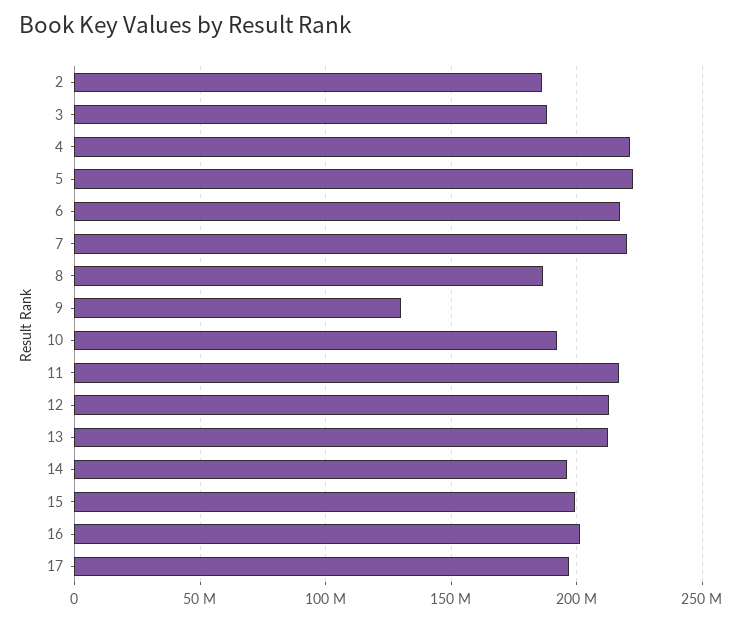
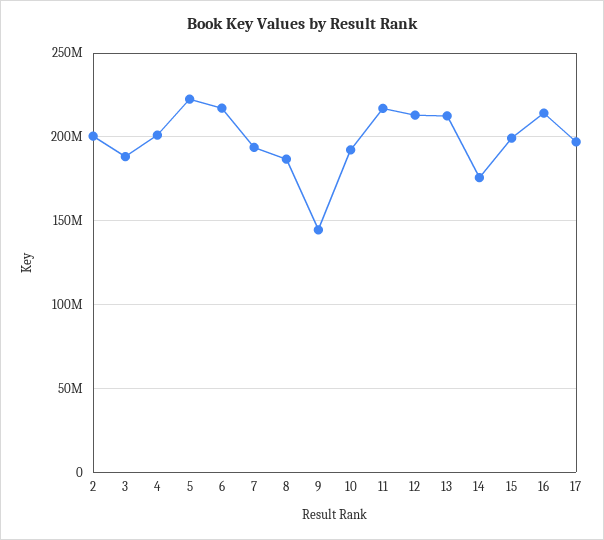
2: 185000000 -> 200000000
4: 220000000 -> 200000000
7: 220000000 -> 195000000
9: 130000000 -> 145000000
14: 195000000 -> 175000000
16: 200000000 -> 215000000

